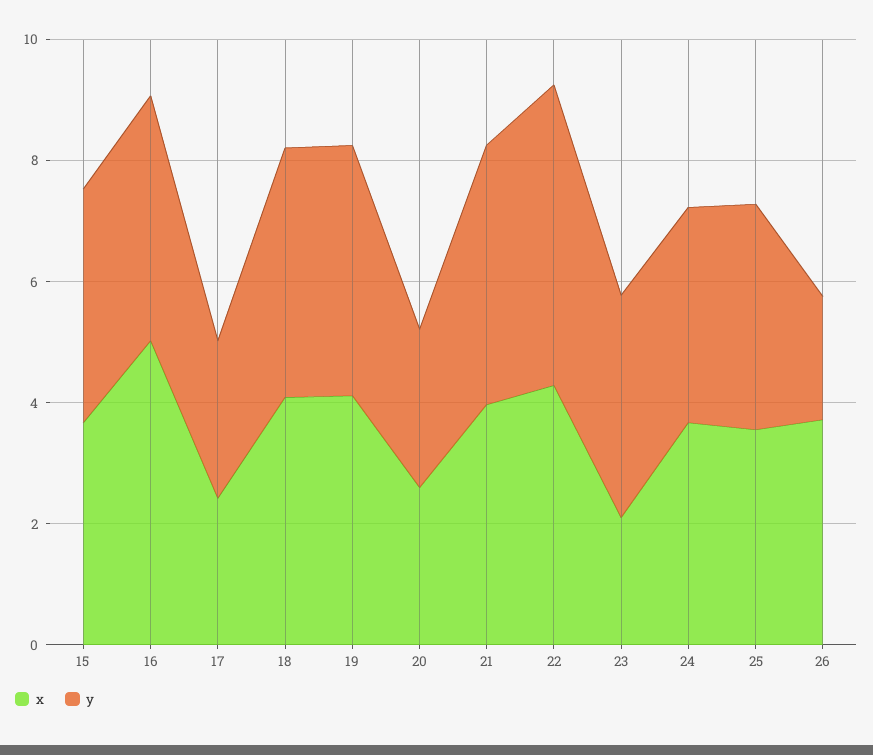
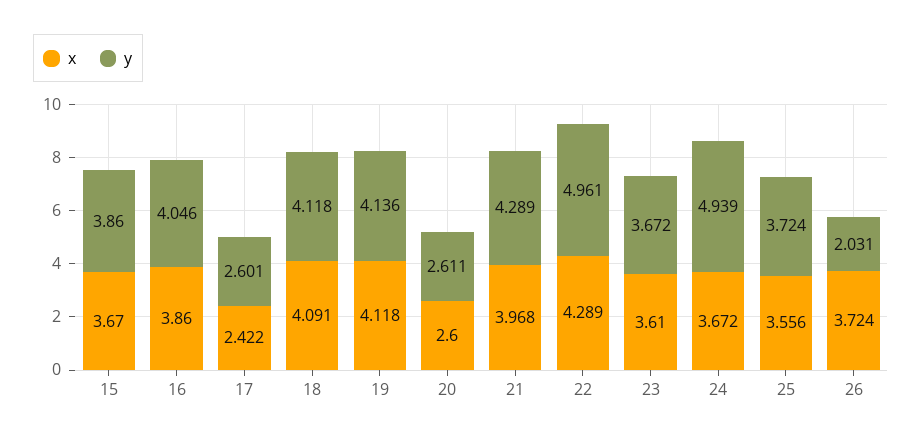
x, 16: 5 -> 3.86
x, 23: 2 -> 3.61
y, 24: 3.5 -> 4.939

